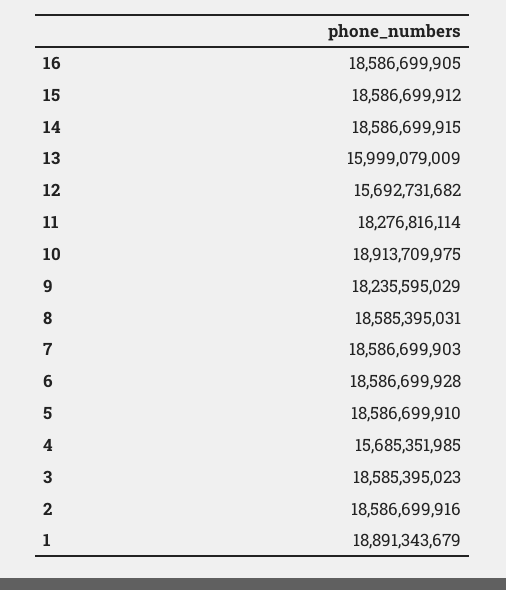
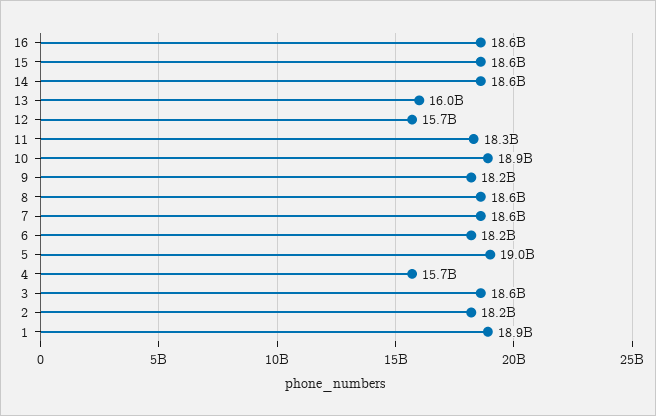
6: 18586699928 -> 18200000000
5: 18586699910 -> 19000000000
2: 18586699916 -> 18200000000

